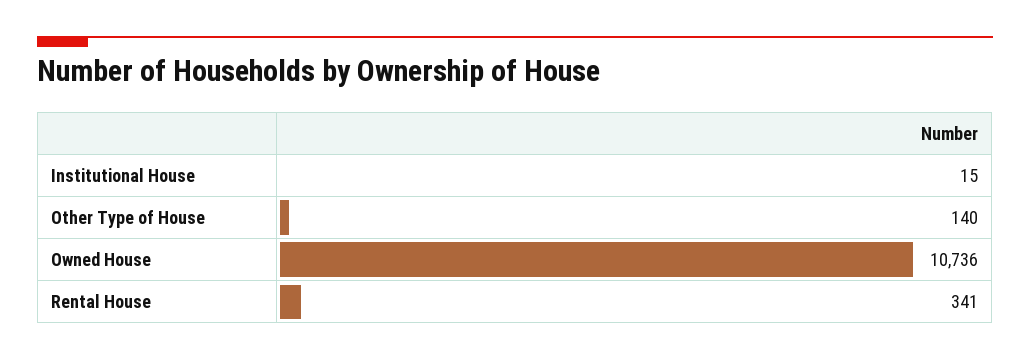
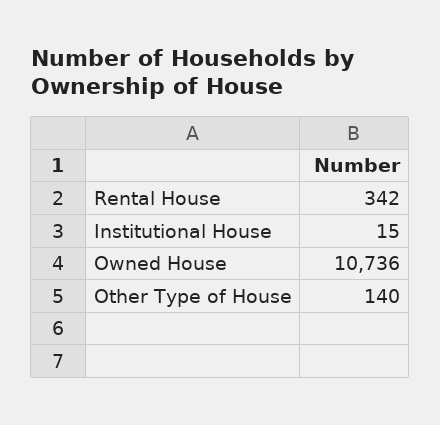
Rental House: 341 -> 342

